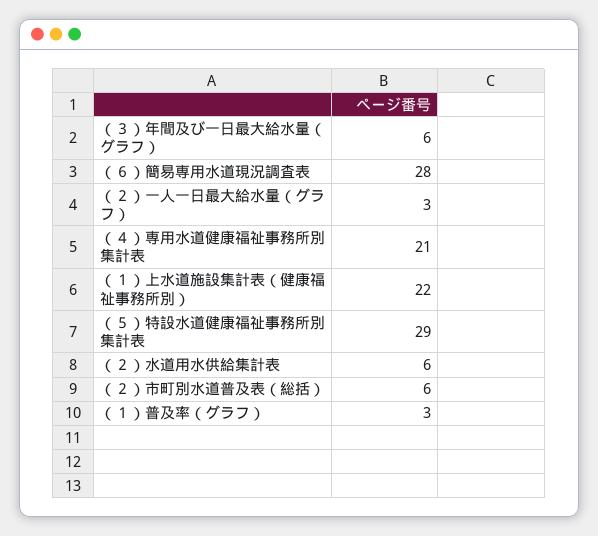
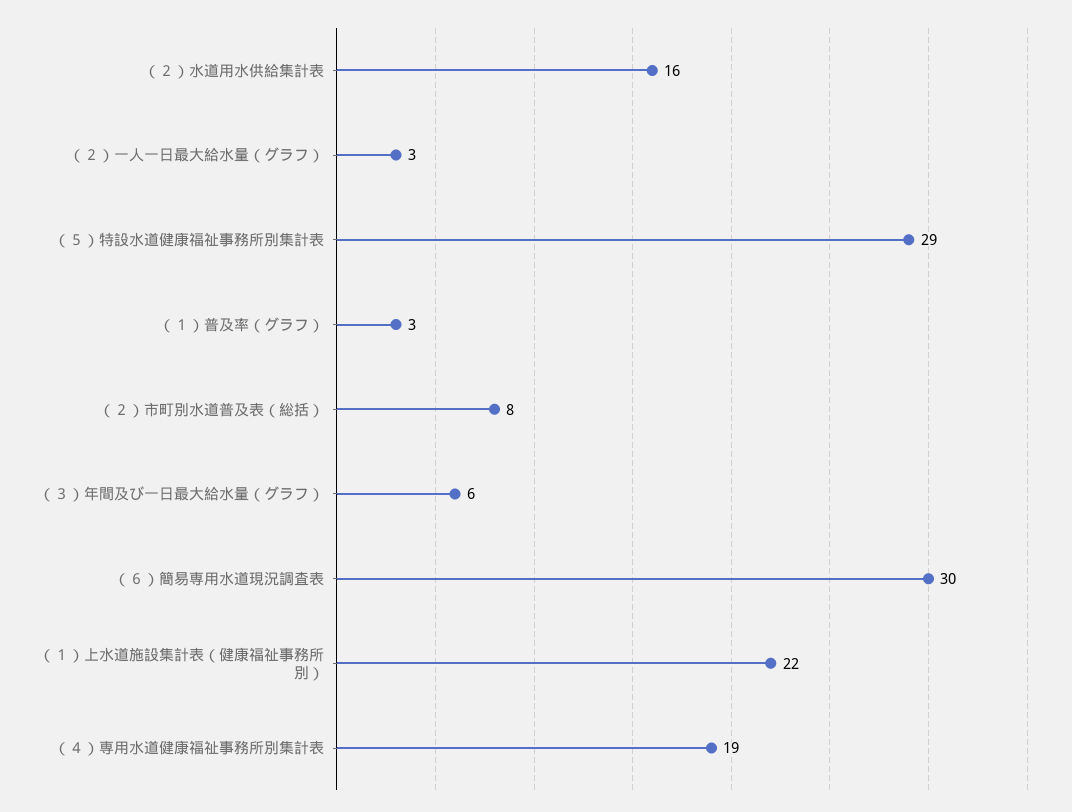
（６）簡易専用水道現況調査表: 28 -> 30
（４）専用水道健康福祉事務所別集計表: 21 -> 19
（２）水道用水供給集計表: 6 -> 16
（２）市町別水道普及表（総括）: 6 -> 8

